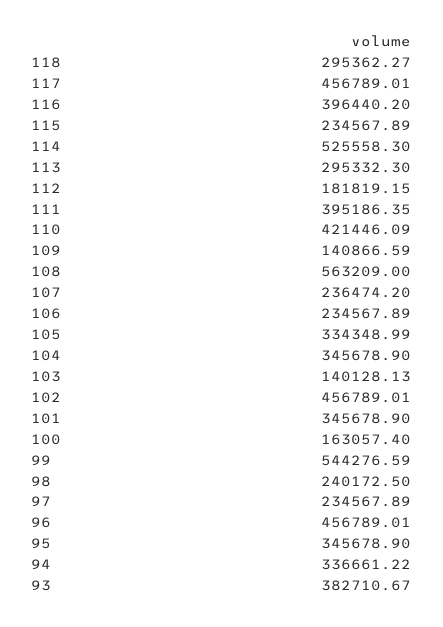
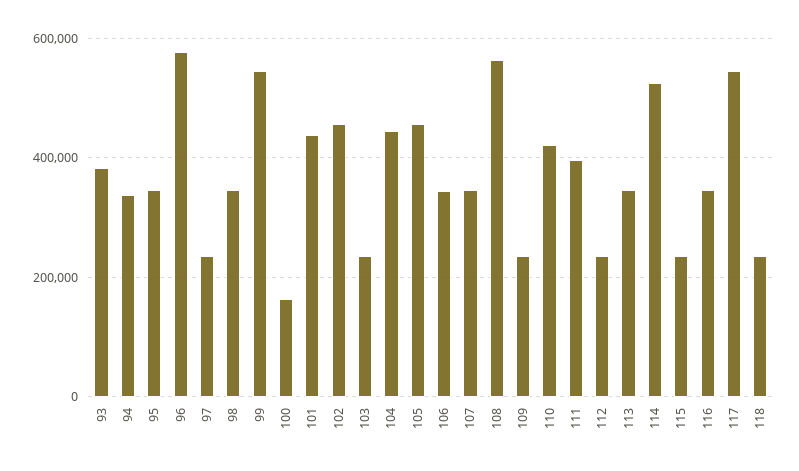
118: 295362.27 -> 240000
117: 456789.01 -> 540000
116: 396440.2 -> 340000
113: 295332.3 -> 340000
112: 181819.15 -> 240000
109: 140866.59 -> 240000
107: 236474.2 -> 340000
106: 234567.89 -> 340000
105: 334348.99 -> 460000
104: 345678.9 -> 440000
103: 140128.13 -> 240000
101: 345678.9 -> 440000
98: 240172.5 -> 340000
96: 456789.01 -> 580000

